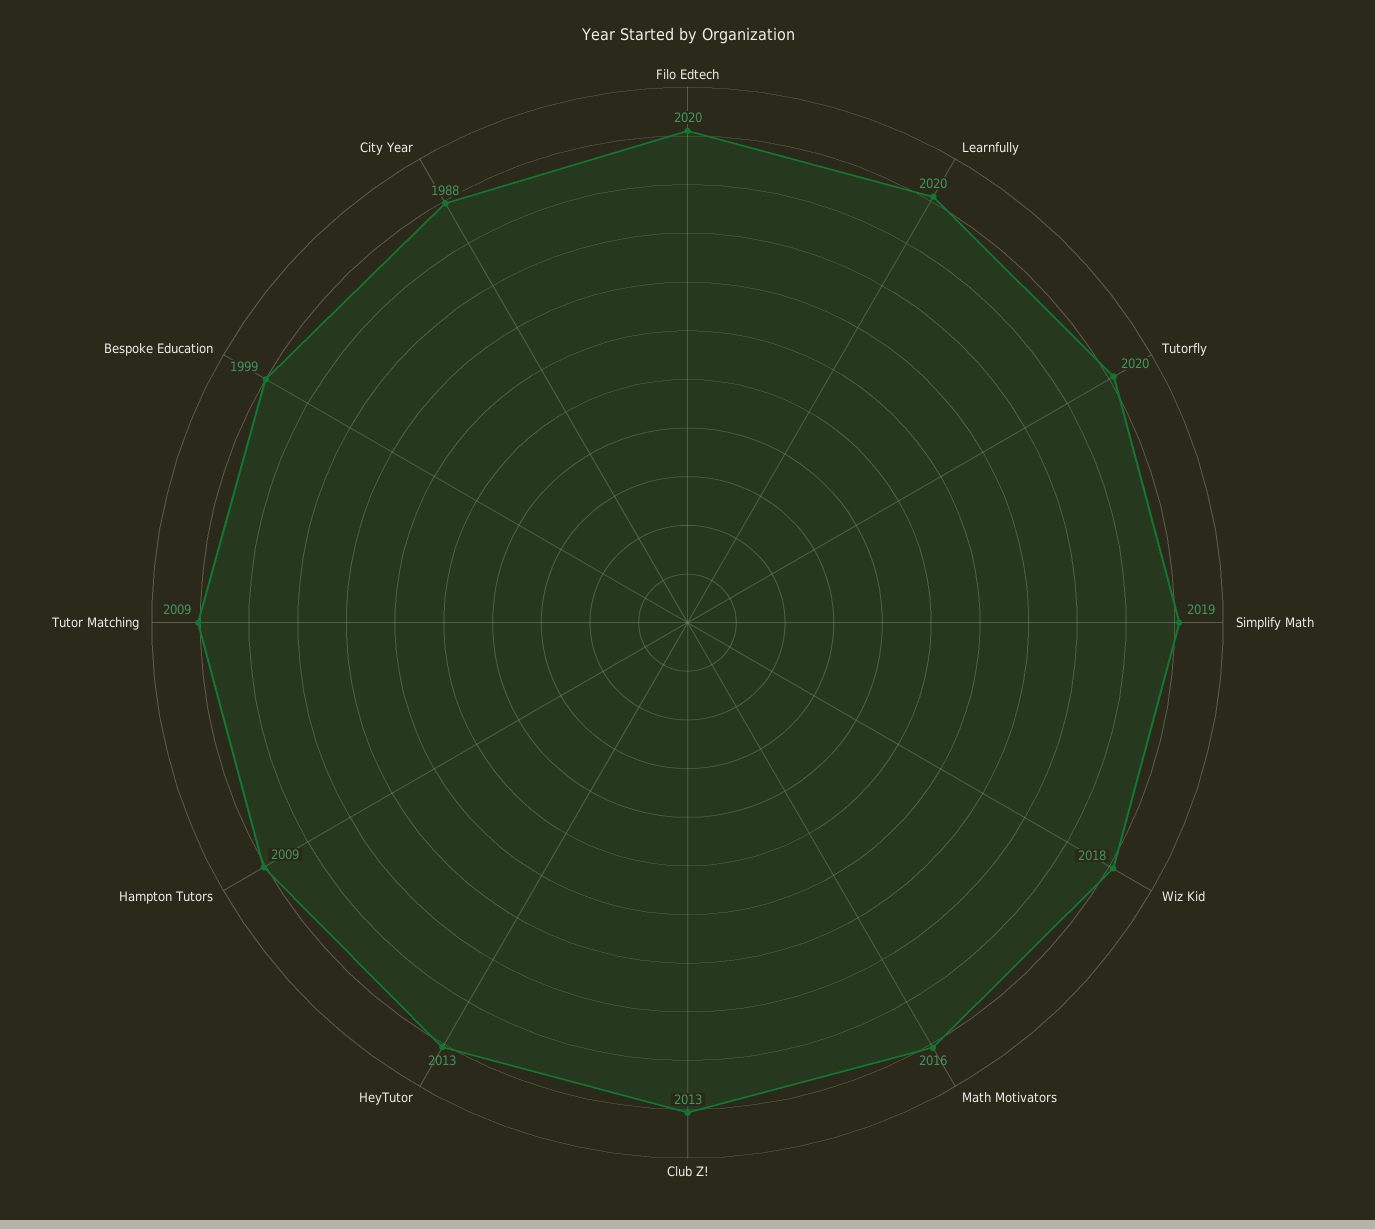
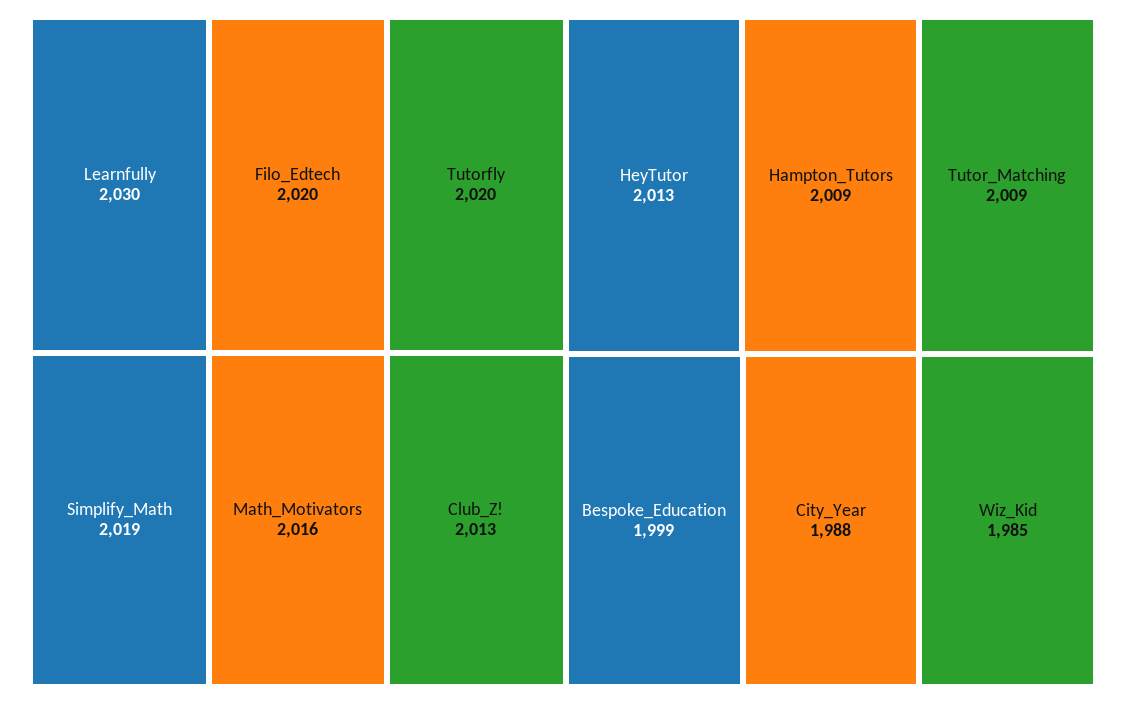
Learnfully: 2020 -> 2030
Wiz Kid: 2018 -> 1985

